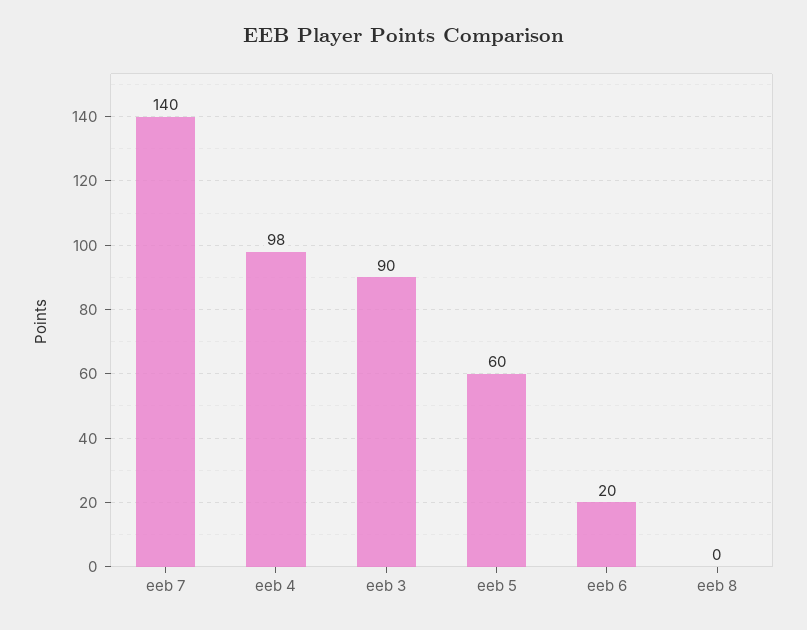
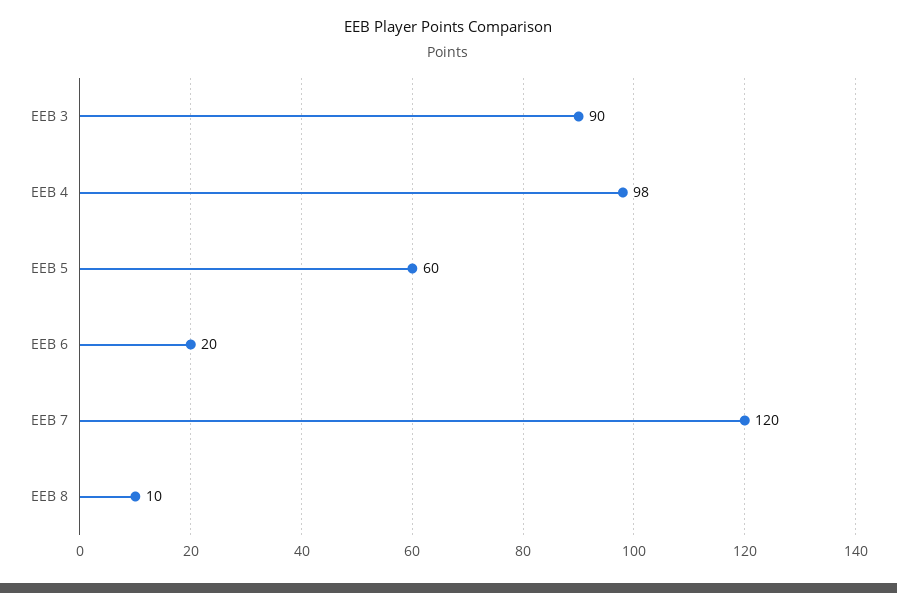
eeb 7: 140 -> 120
eeb 8: 0 -> 10

